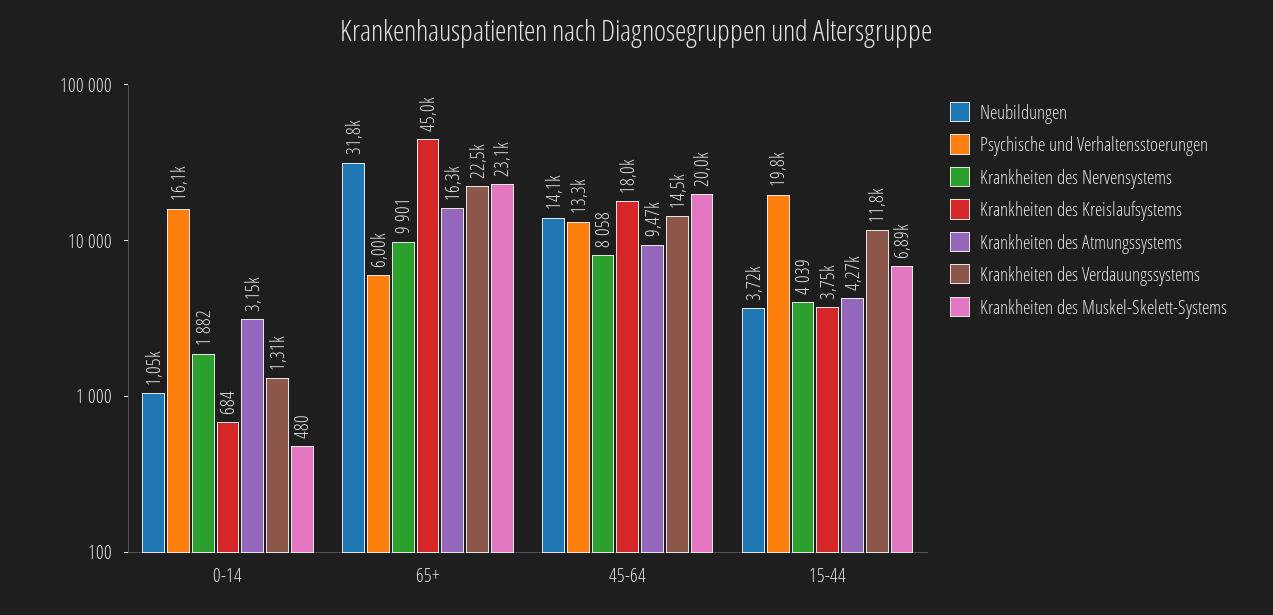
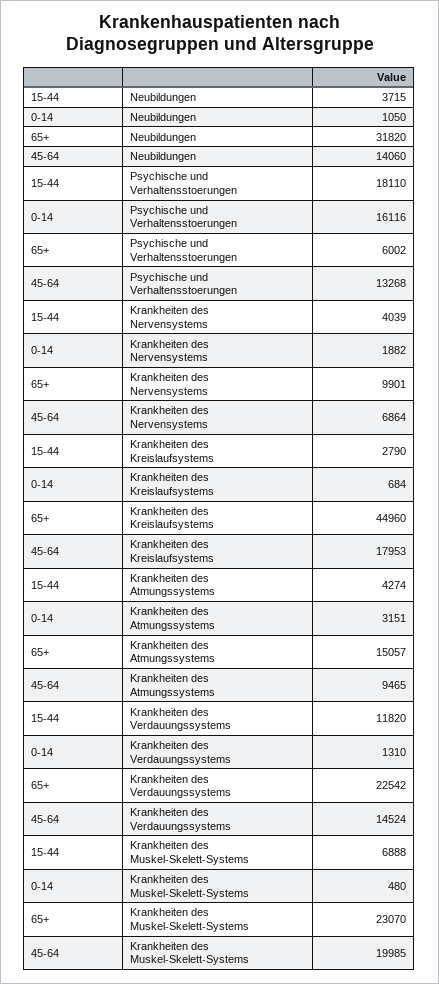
Krankheiten des Atmungssystems, 65+: 16300 -> 15057
Krankheiten des Nervensystems, 45-64: 8058 -> 6864
Psychische und Verhaltensstoerungen, 15-44: 19800 -> 18110
Krankheiten des Kreislaufsystems, 15-44: 3750 -> 2790

